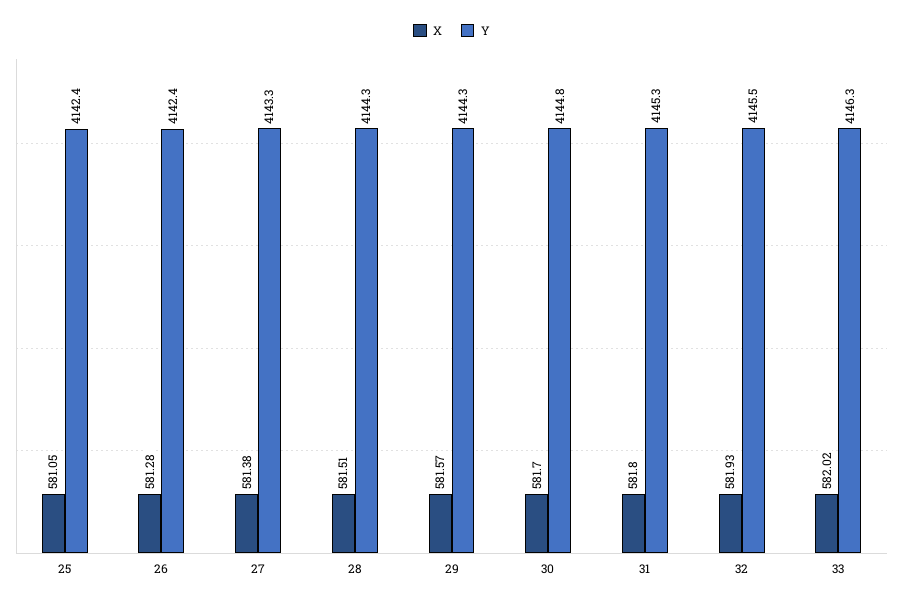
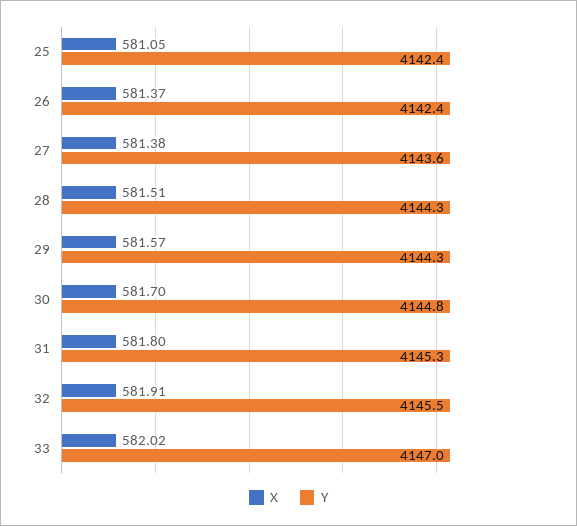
X, 26: 581.28 -> 581.37
Y, 27: 4143.3 -> 4143.6
X, 32: 581.93 -> 581.91
Y, 33: 4146.3 -> 4147

